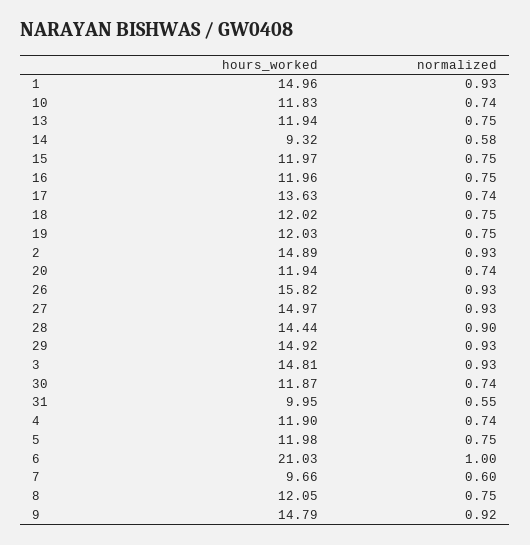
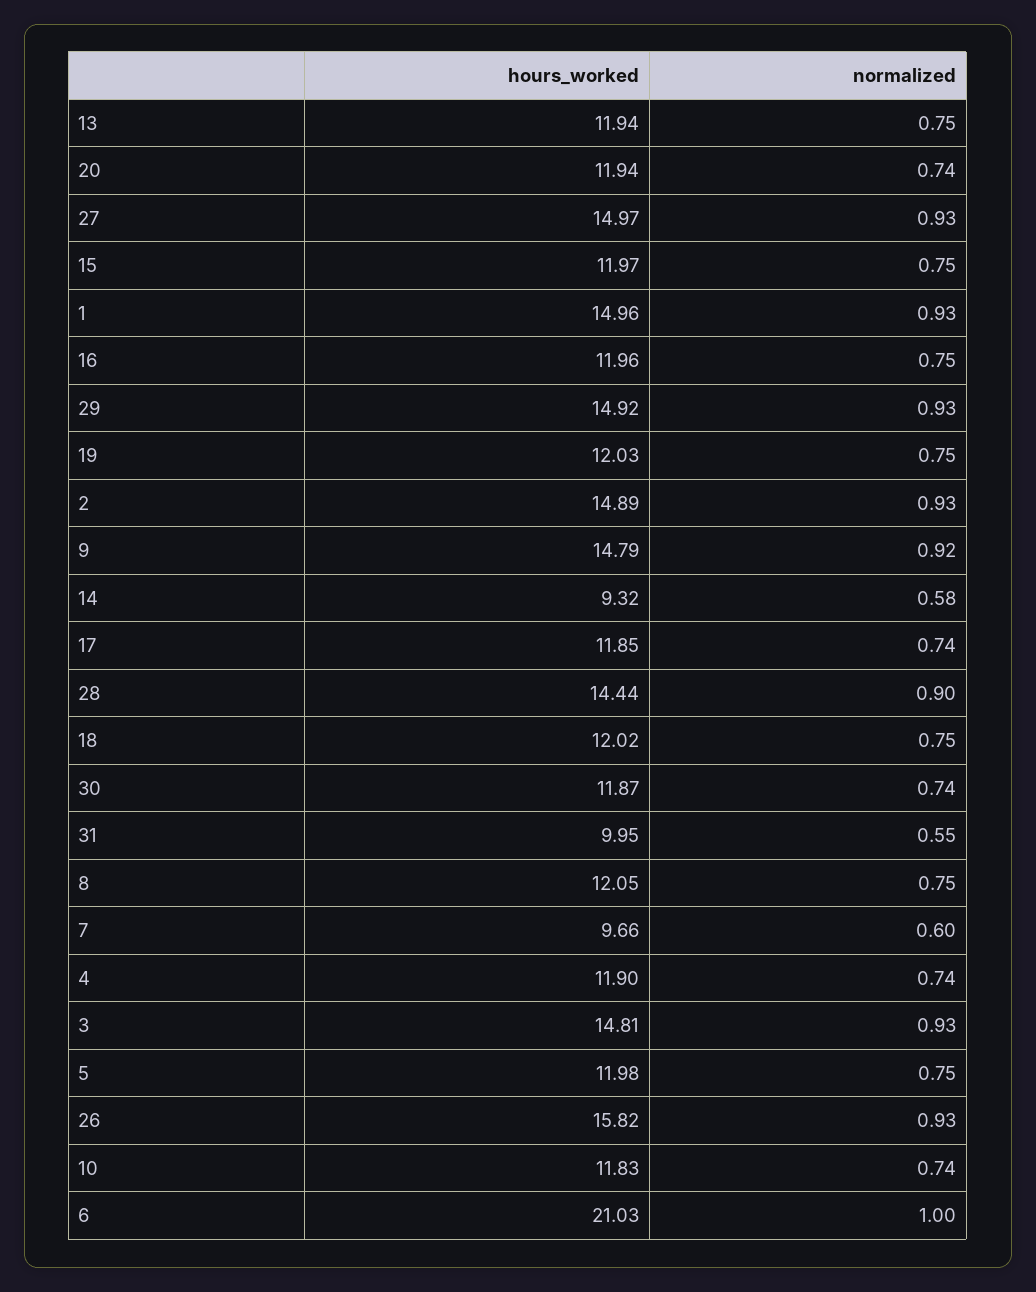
hours_worked, 17: 13.63 -> 11.85

